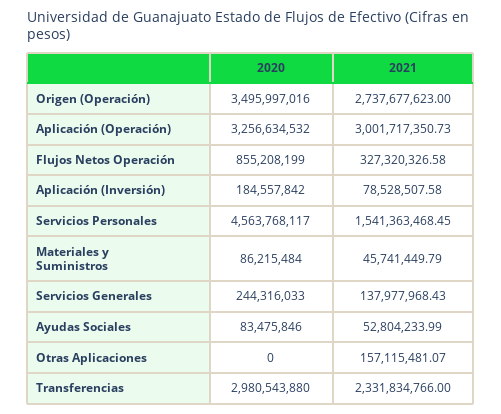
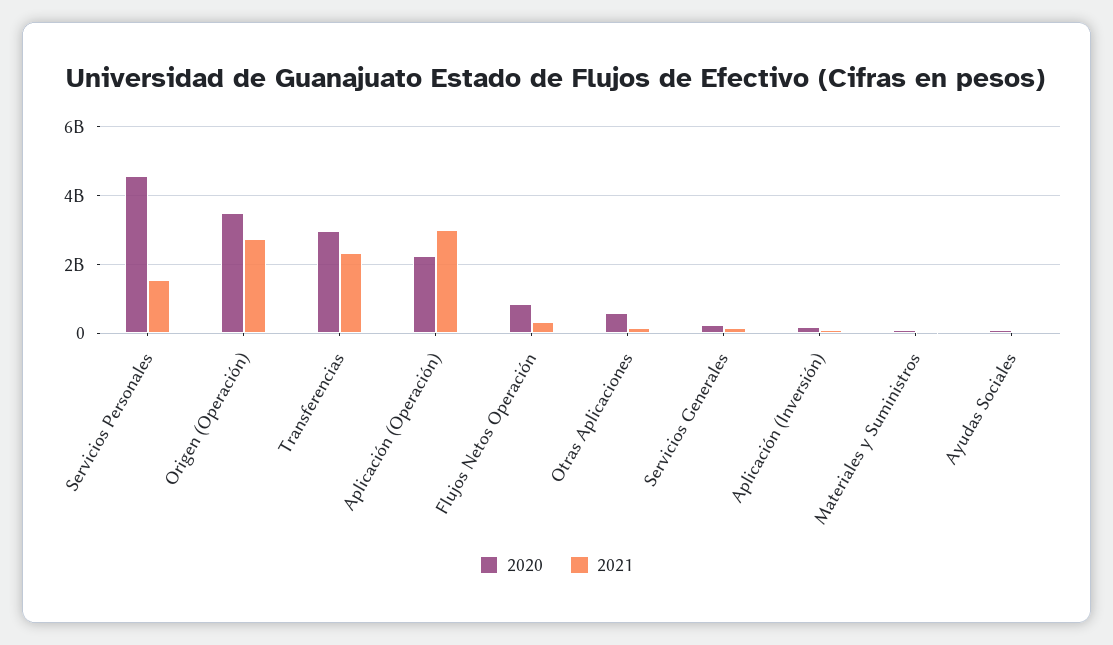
2020, Aplicación (Operación): 3256634532 -> 2200000000
2020, Otras Aplicaciones: 0 -> 600000000

